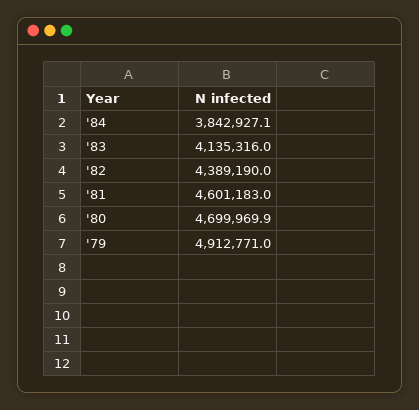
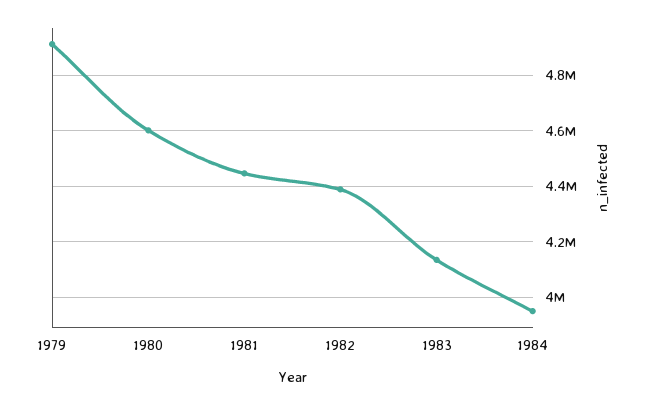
'84: 3842927.1 -> 3950000
'81: 4601183 -> 4450000
'80: 4699969.9 -> 4600000

